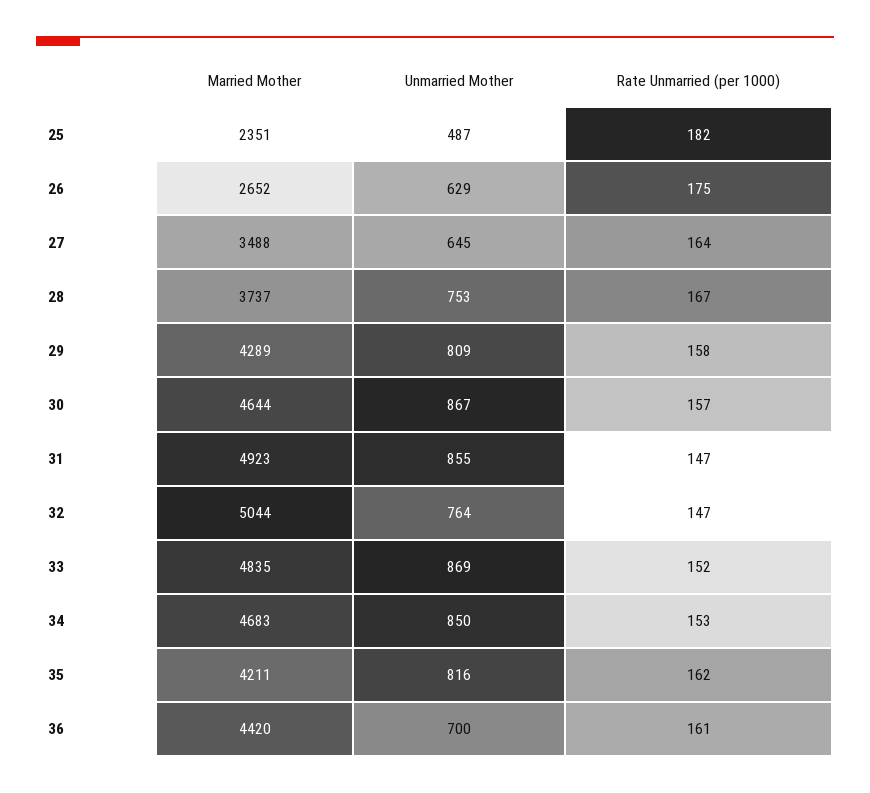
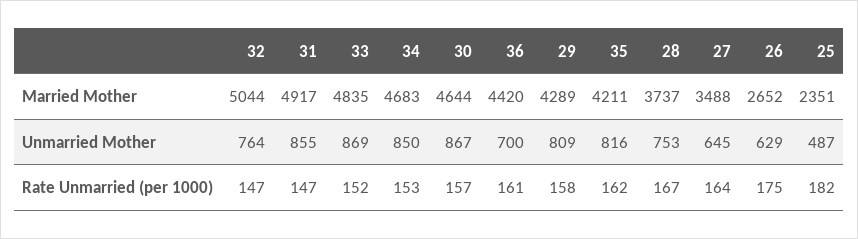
Married Mother, 31: 4923 -> 4917

